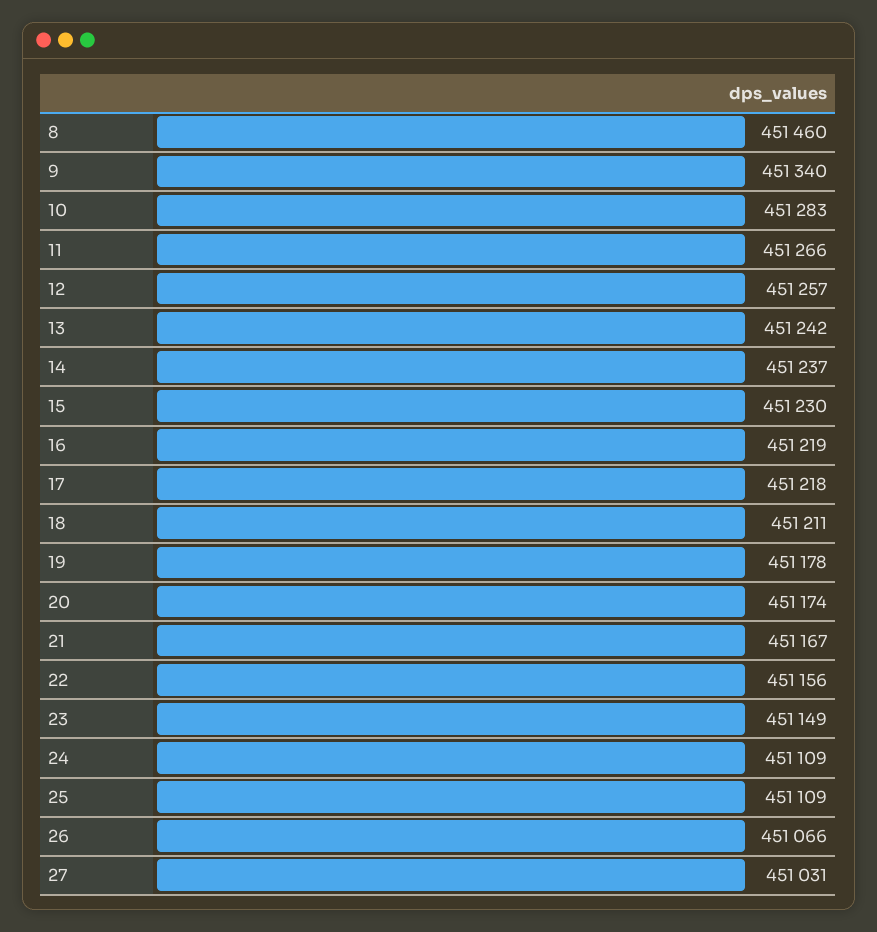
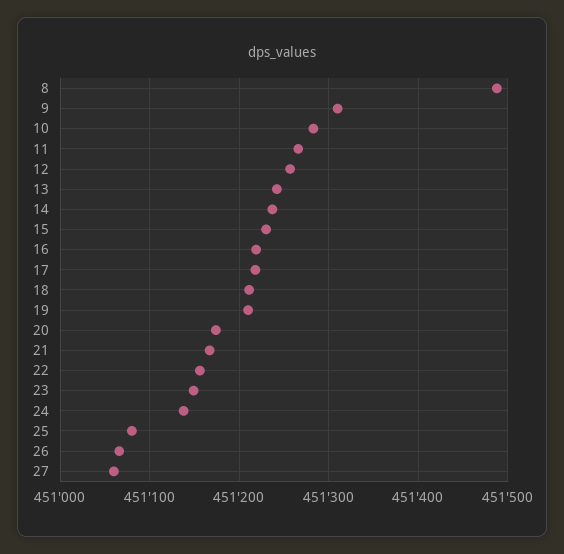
8: 451460 -> 451490
9: 451340 -> 451310
19: 451178 -> 451210
24: 451109 -> 451140
25: 451109 -> 451080
27: 451031 -> 451060

